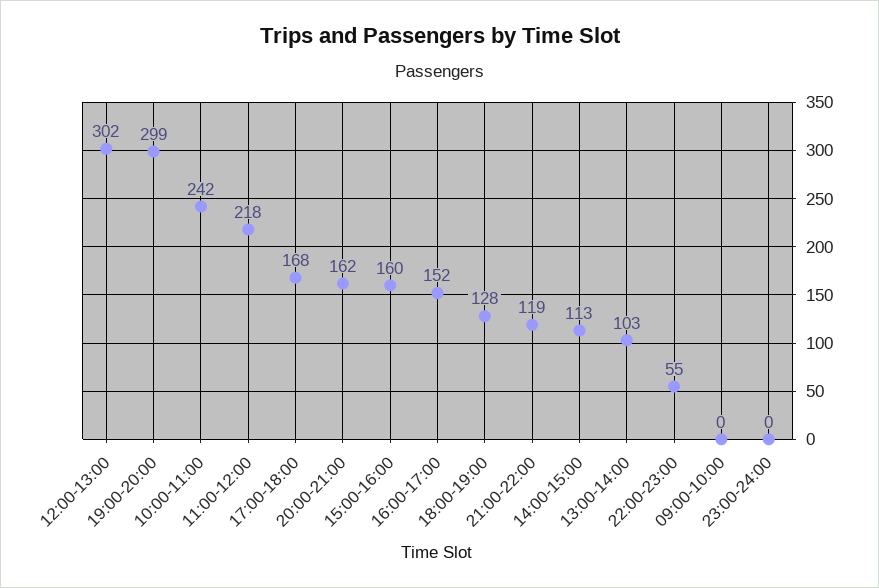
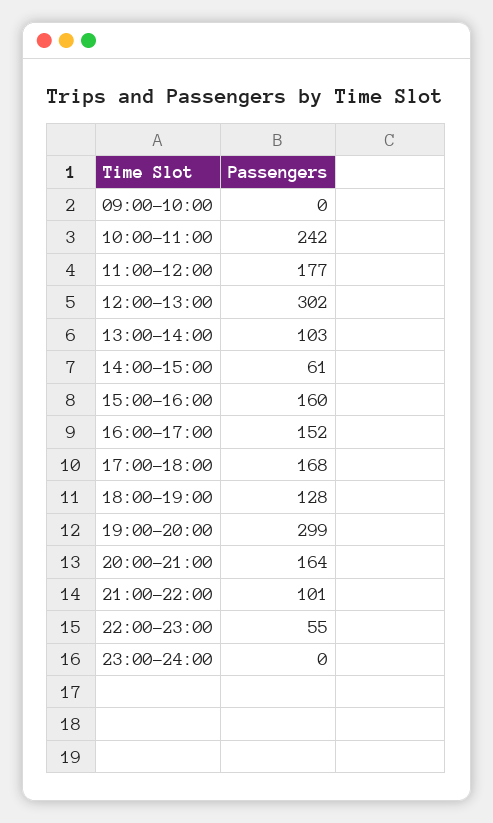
11:00-12:00: 218 -> 177
20:00-21:00: 162 -> 164
21:00-22:00: 119 -> 101
14:00-15:00: 113 -> 61

